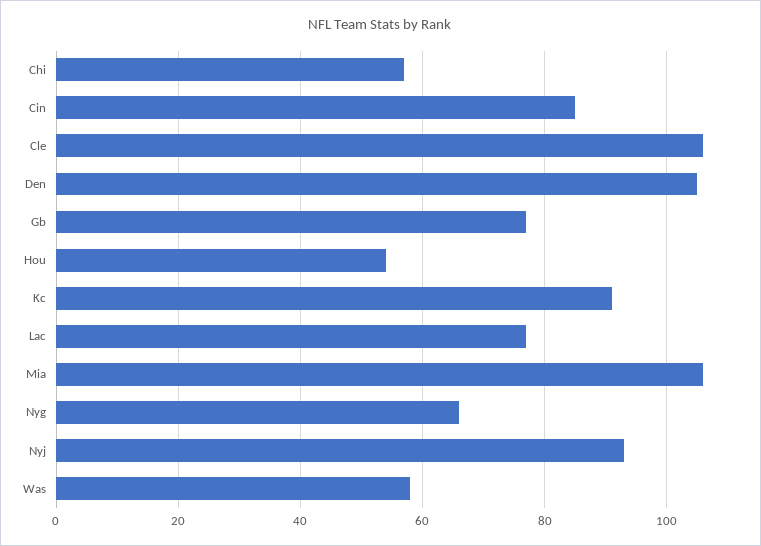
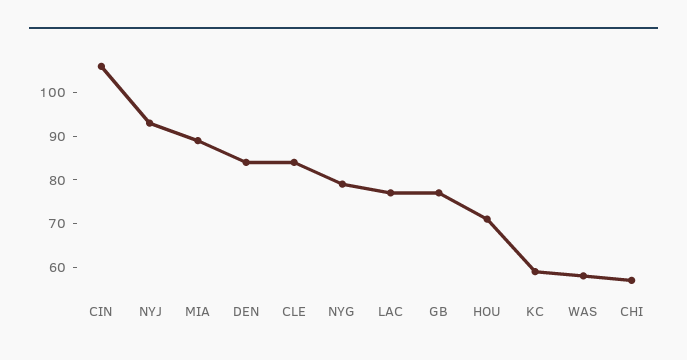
Cin: 85 -> 105
Cle: 105 -> 85
Den: 105 -> 85
Hou: 55 -> 70
Kc: 90 -> 60
Mia: 105 -> 90
Nyg: 65 -> 80

